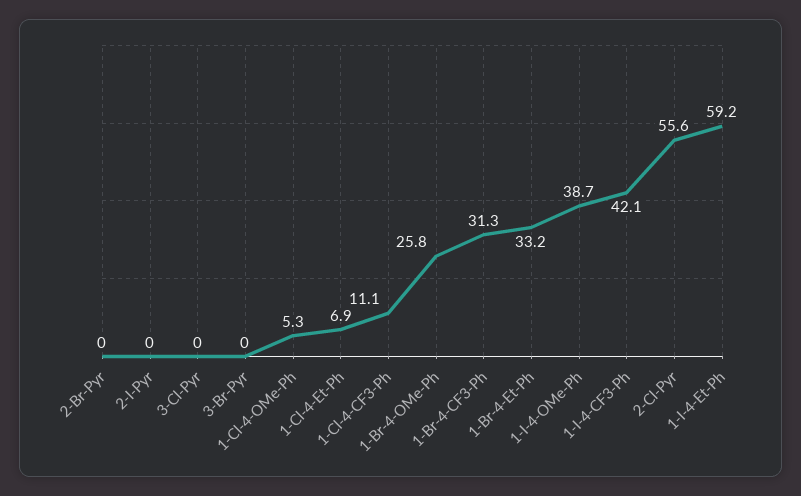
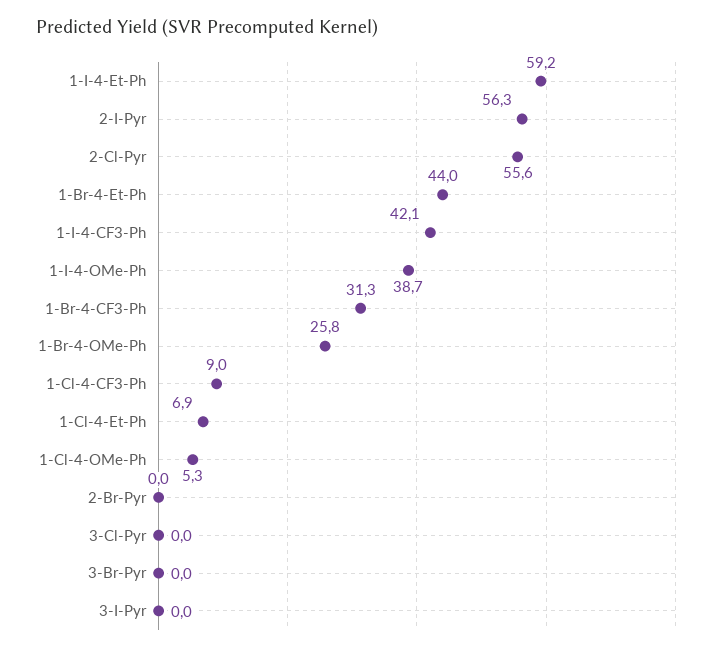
2-I-Pyr: 0 -> 56.3
1-Cl-4-CF3-Ph: 11.1 -> 9
1-Br-4-Et-Ph: 33.2 -> 44
3-I-Pyr: none -> 0

